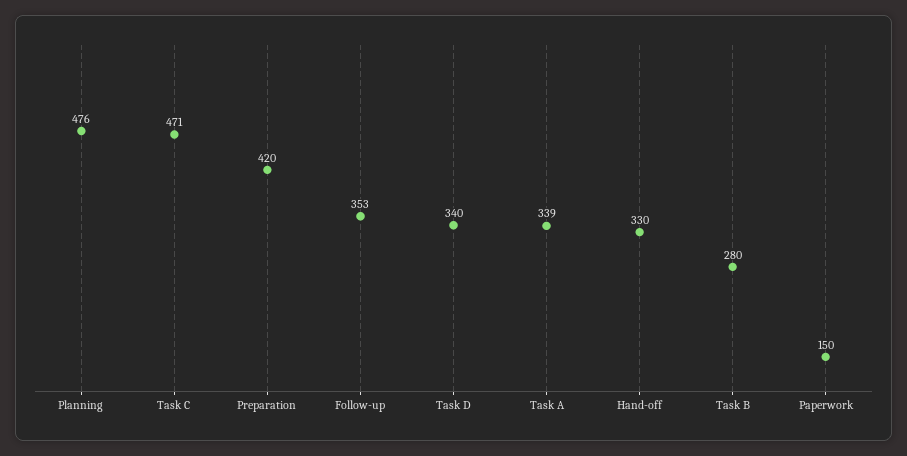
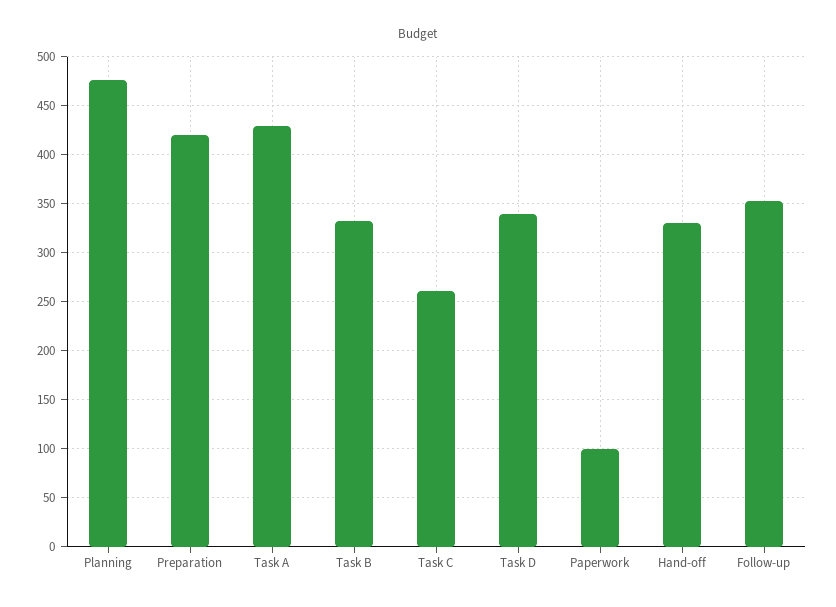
Task C: 471 -> 260
Task A: 339 -> 430
Task B: 280 -> 330
Paperwork: 150 -> 100

